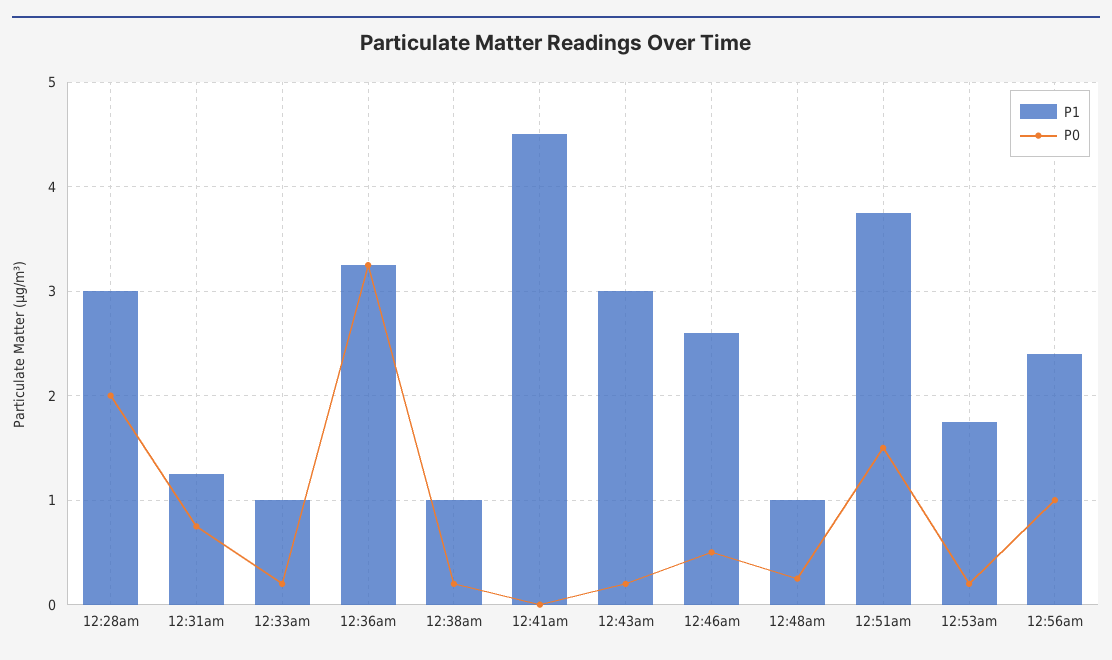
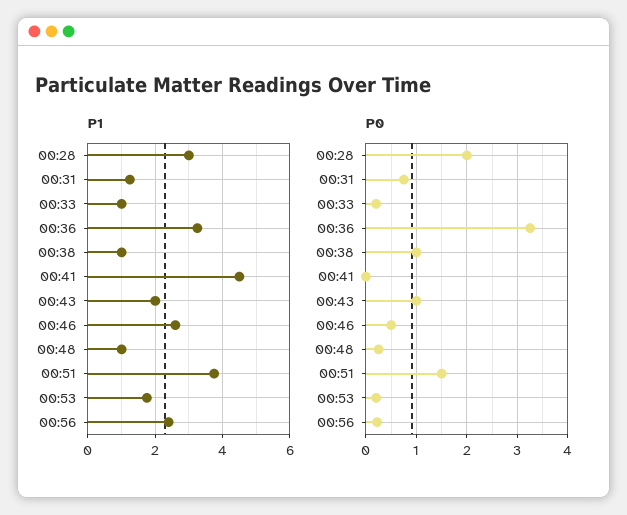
P0, 12:38am: 0.2 -> 1
P1, 12:43am: 3 -> 2
P0, 12:43am: 0.2 -> 1
P0, 12:56am: 1 -> 0.2

